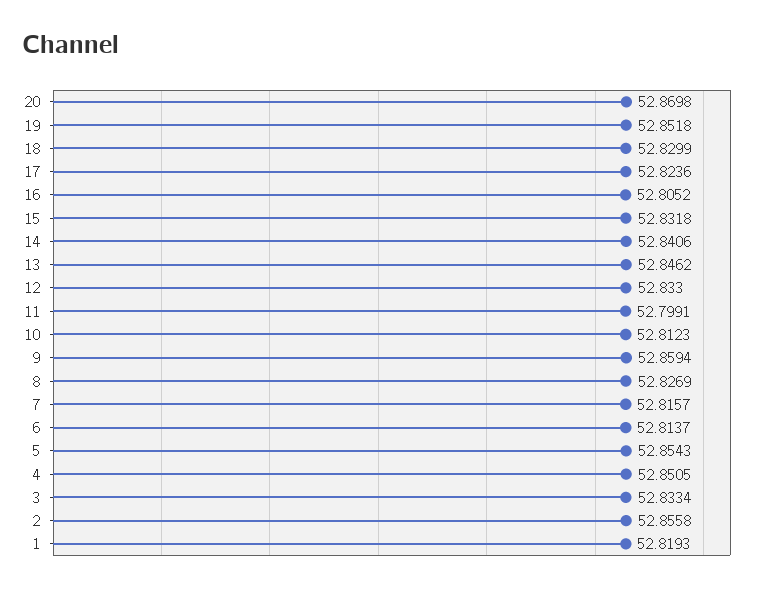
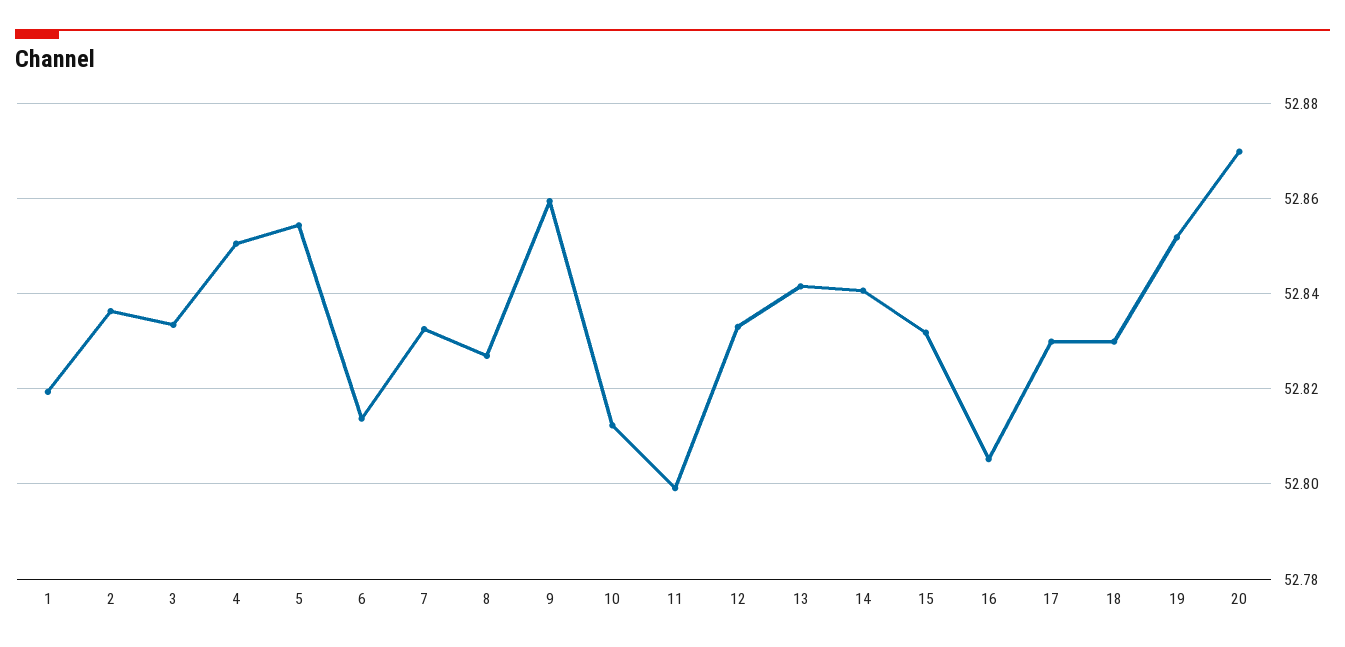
17: 52.8236 -> 52.83
13: 52.8462 -> 52.842
7: 52.8157 -> 52.832
2: 52.8558 -> 52.836

